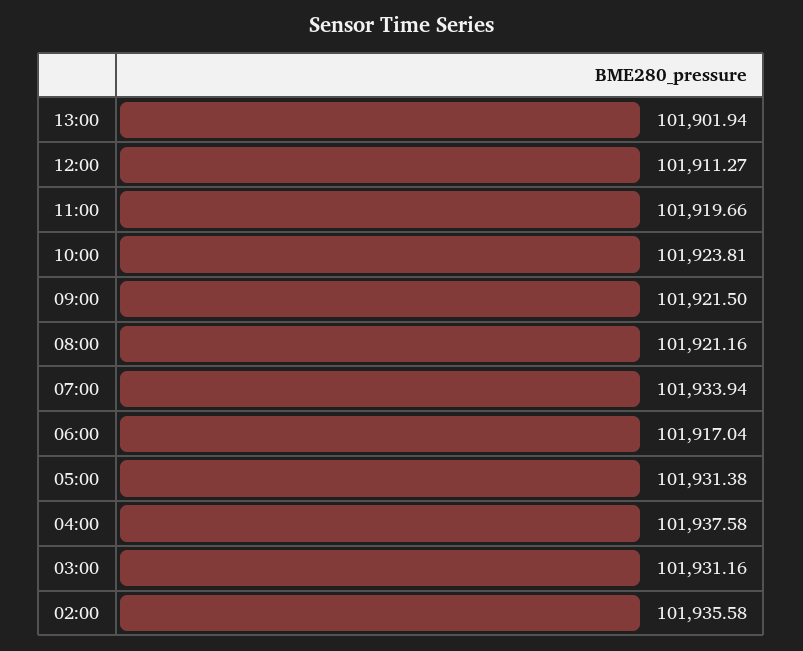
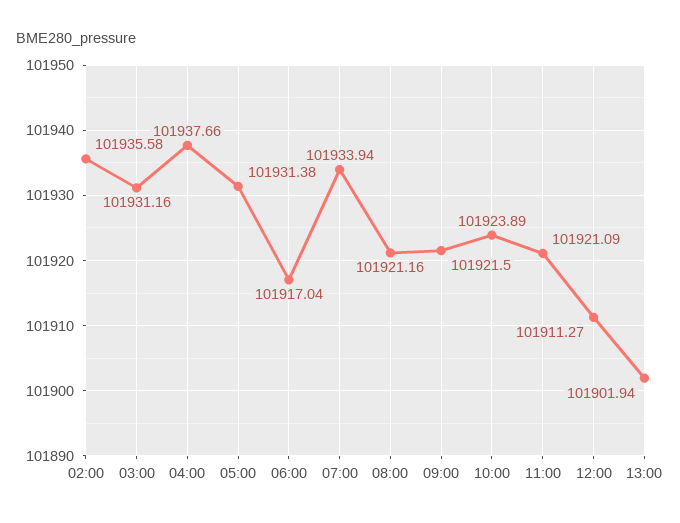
11:00: 101919.66 -> 101921.09
10:00: 101923.81 -> 101923.89
04:00: 101937.58 -> 101937.66

